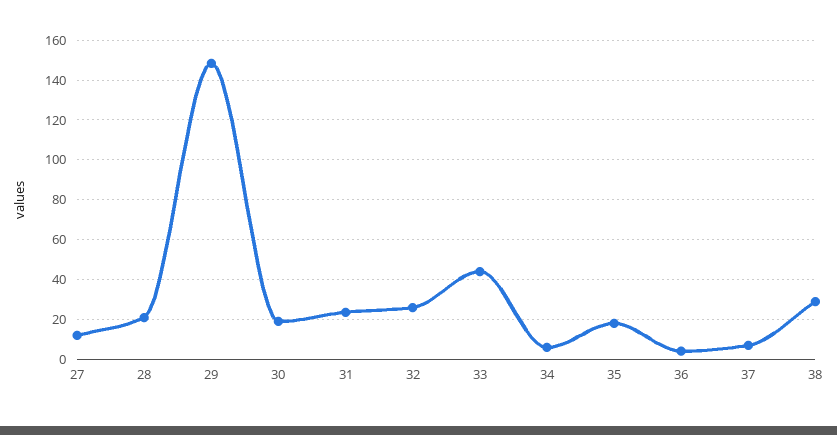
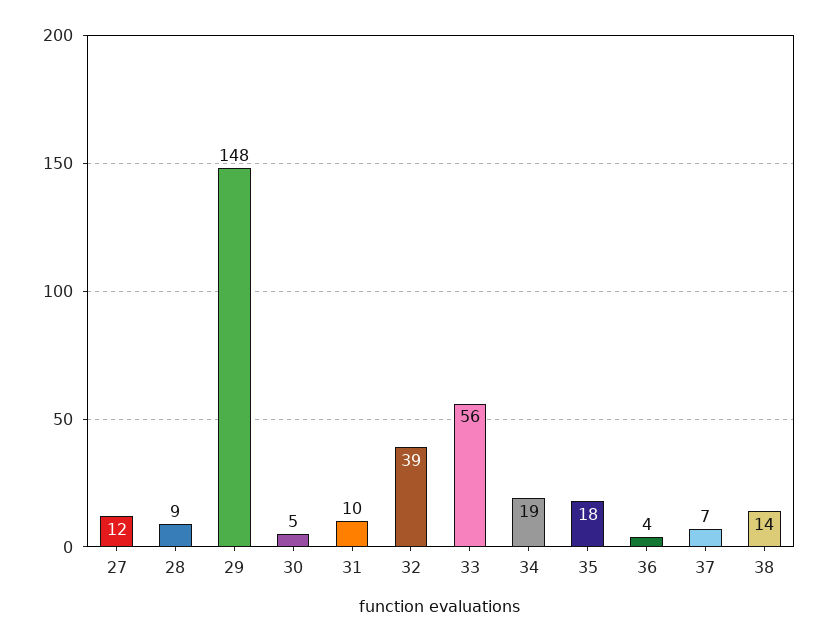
28: 20 -> 9
30: 20 -> 5
31: 25 -> 10
32: 25 -> 39
33: 45 -> 56
34: 5 -> 19
38: 30 -> 14

